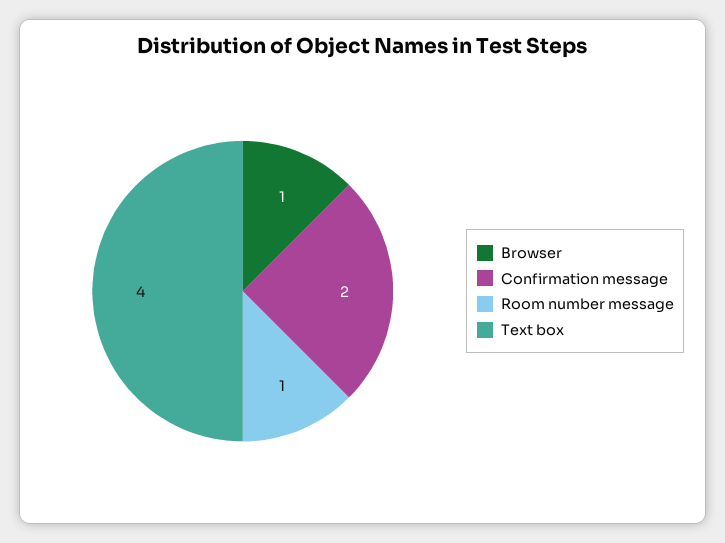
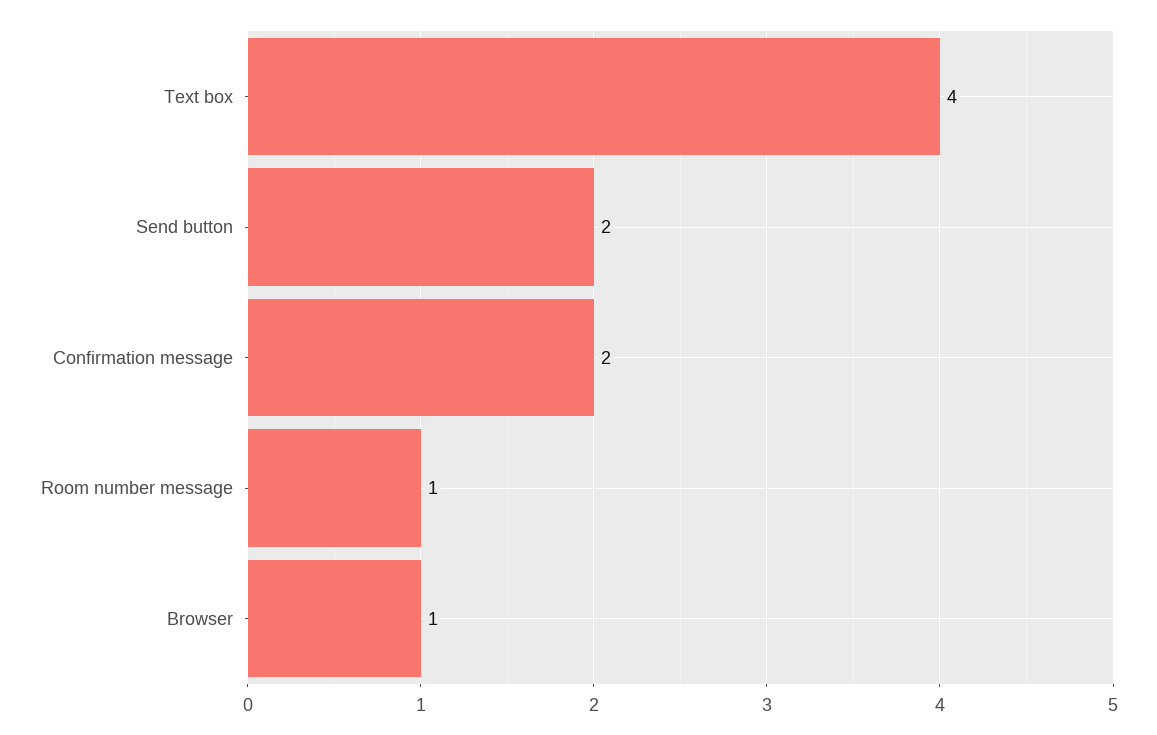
Send button: none -> 2

